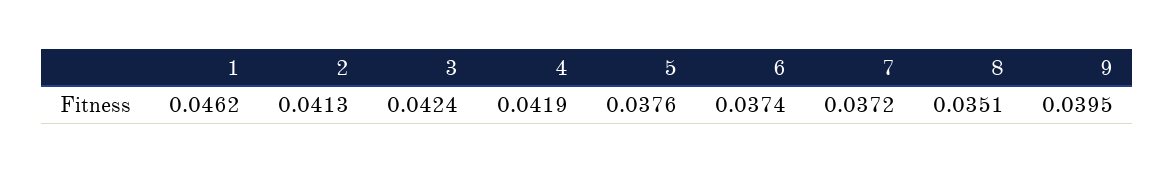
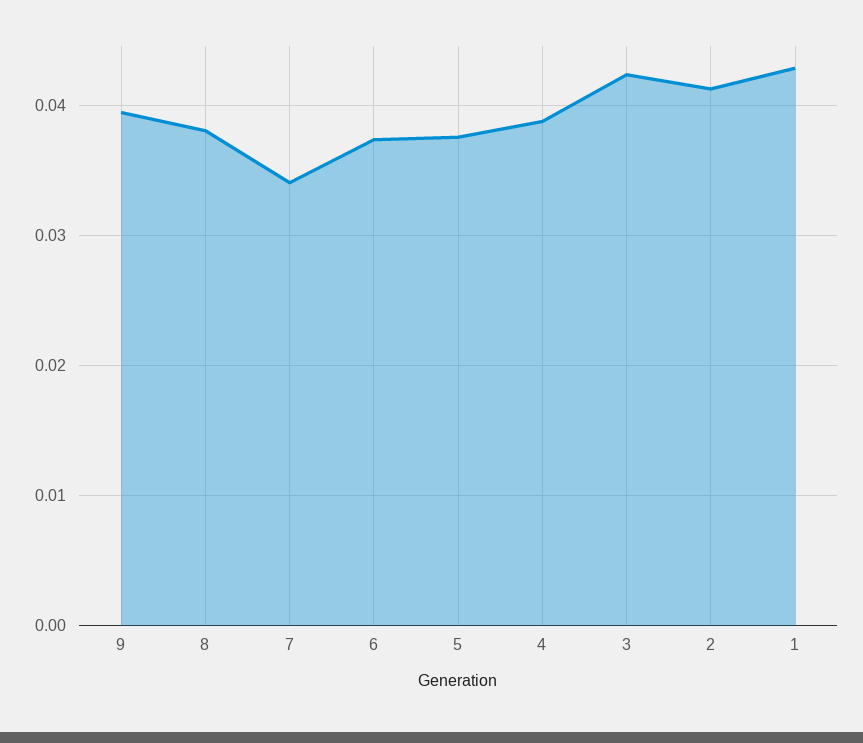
1: 0.0462 -> 0.043
4: 0.0419 -> 0.039
7: 0.0372 -> 0.034
8: 0.0351 -> 0.038

